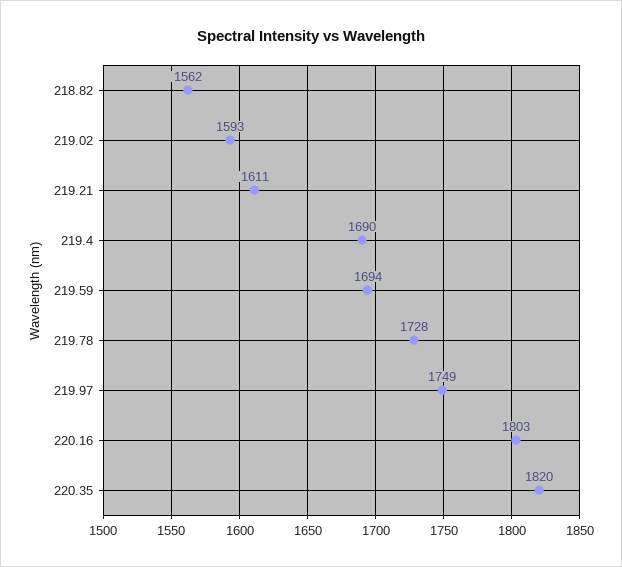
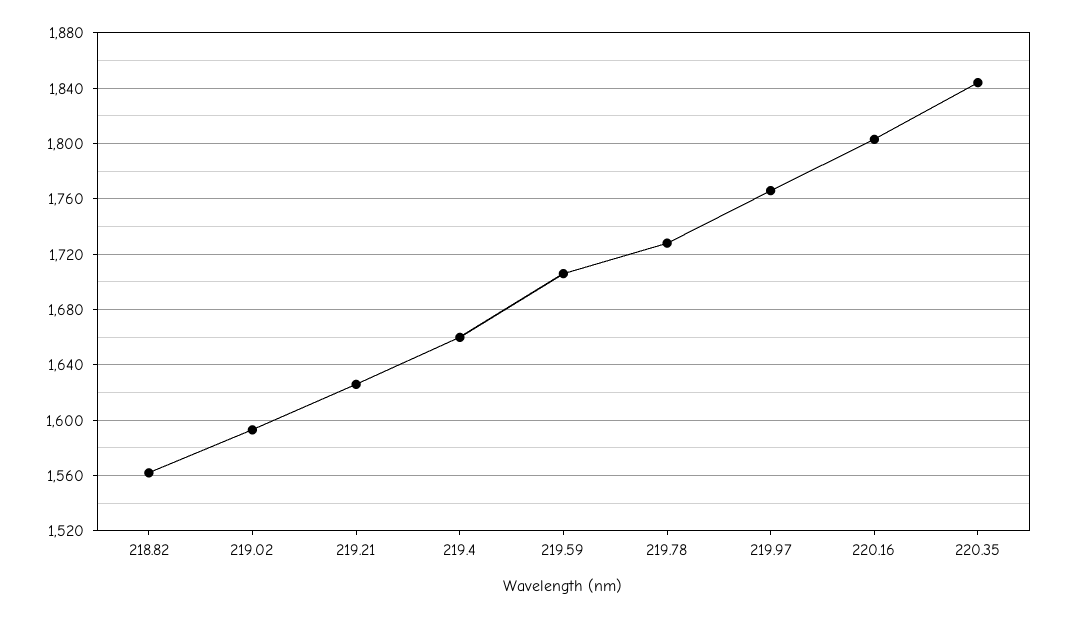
219.21: 1611 -> 1625
219.4: 1690 -> 1660
219.59: 1694 -> 1705
219.97: 1749 -> 1765
220.35: 1820 -> 1845

